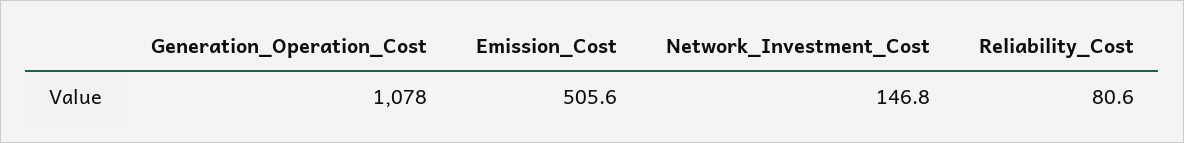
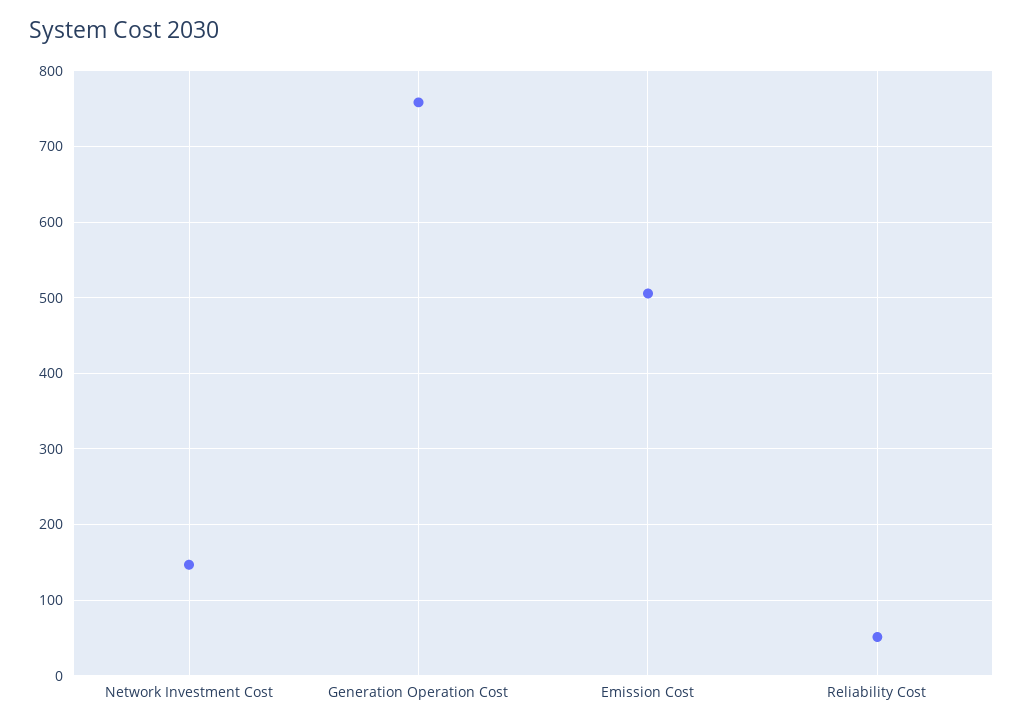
Generation_Operation_Cost: 1078 -> 760
Reliability_Cost: 80.6 -> 50

